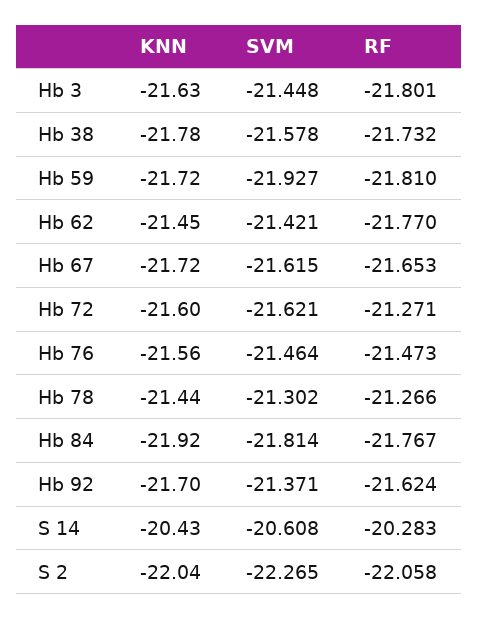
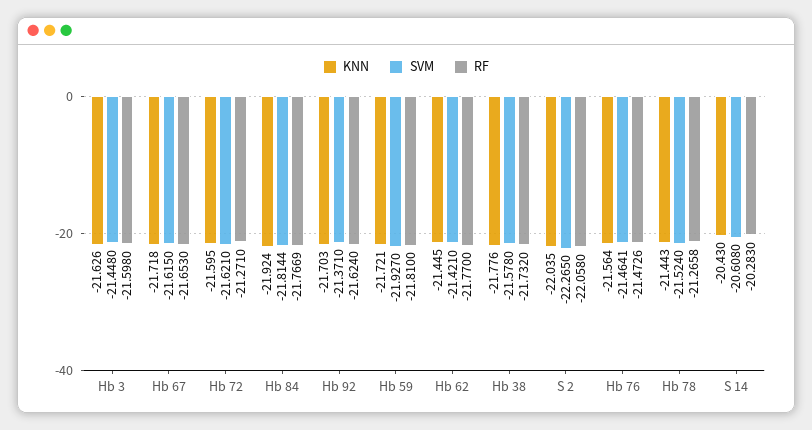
RF, Hb 3: -21.801 -> -21.598
SVM, Hb 78: -21.302 -> -21.524

